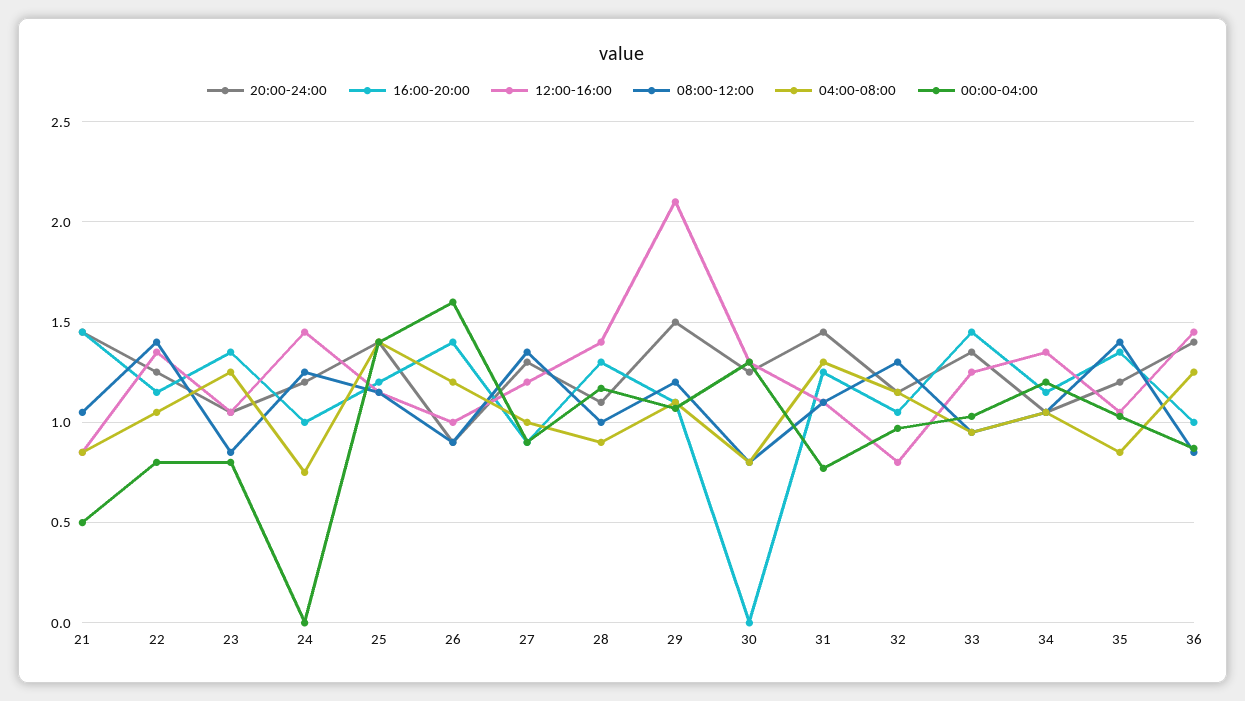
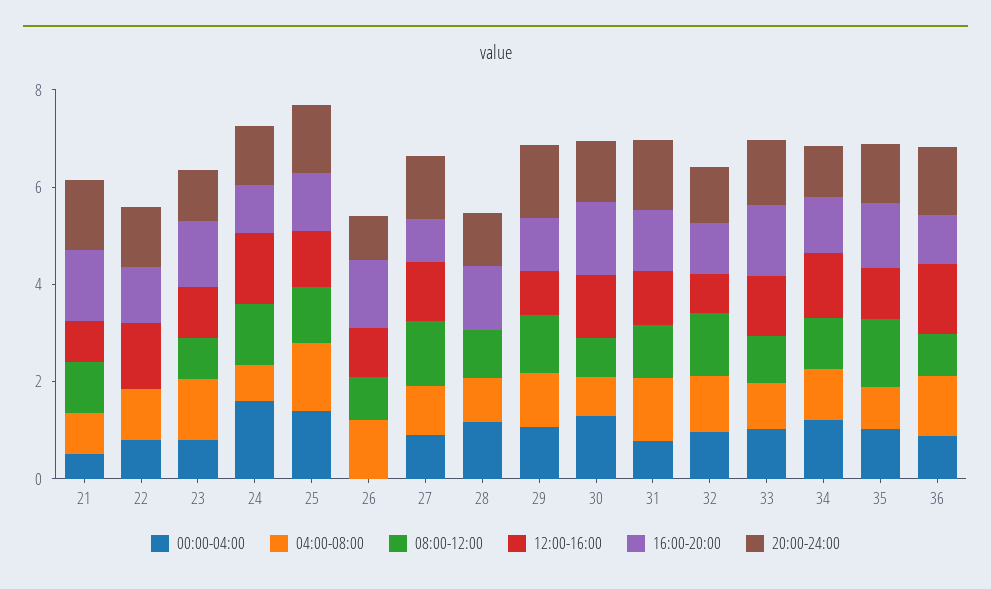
08:00-12:00, 22: 1.4 -> 0
00:00-04:00, 24: 0 -> 1.5
00:00-04:00, 26: 1.6 -> 0
12:00-16:00, 28: 1.4 -> 0
12:00-16:00, 29: 2.1 -> 1
16:00-20:00, 30: 0 -> 1.5

